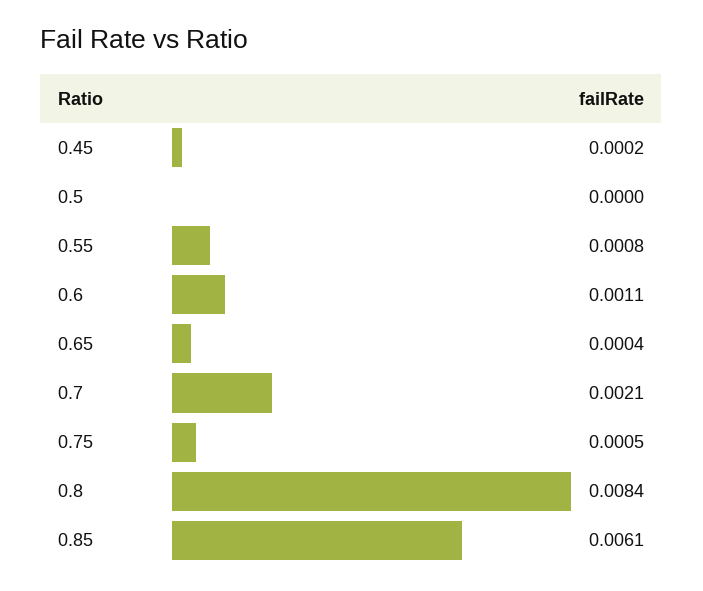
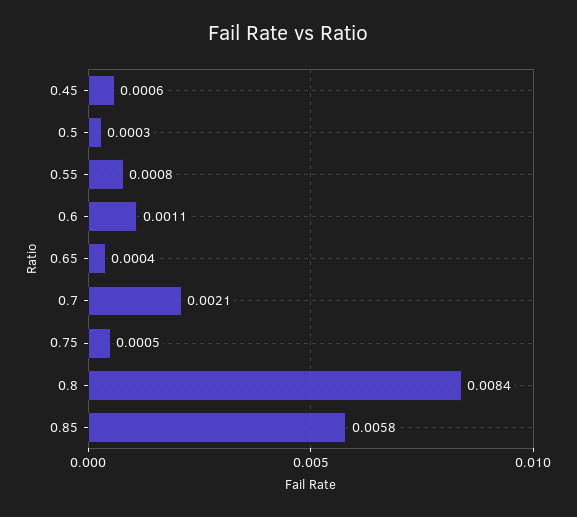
0.45: 0.0002 -> 0.0006
0.5: 0 -> 0.0003
0.85: 0.0061 -> 0.0058

